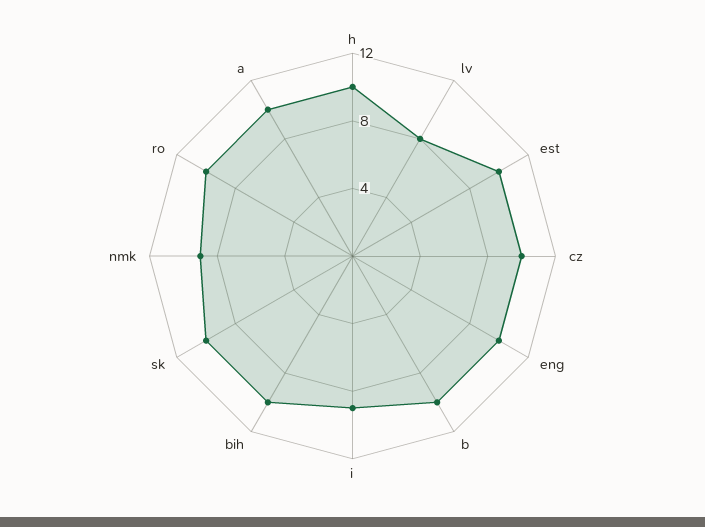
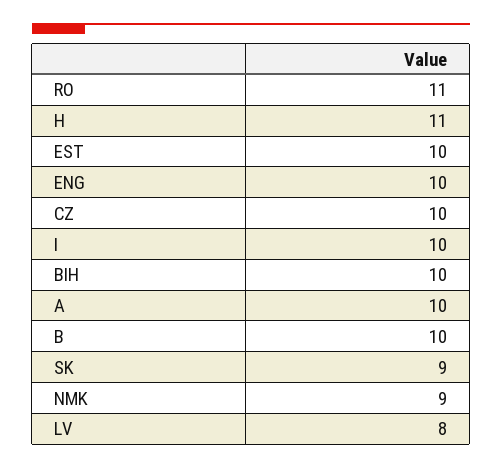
h: 10 -> 11
i: 9 -> 10
sk: 10 -> 9
ro: 10 -> 11

